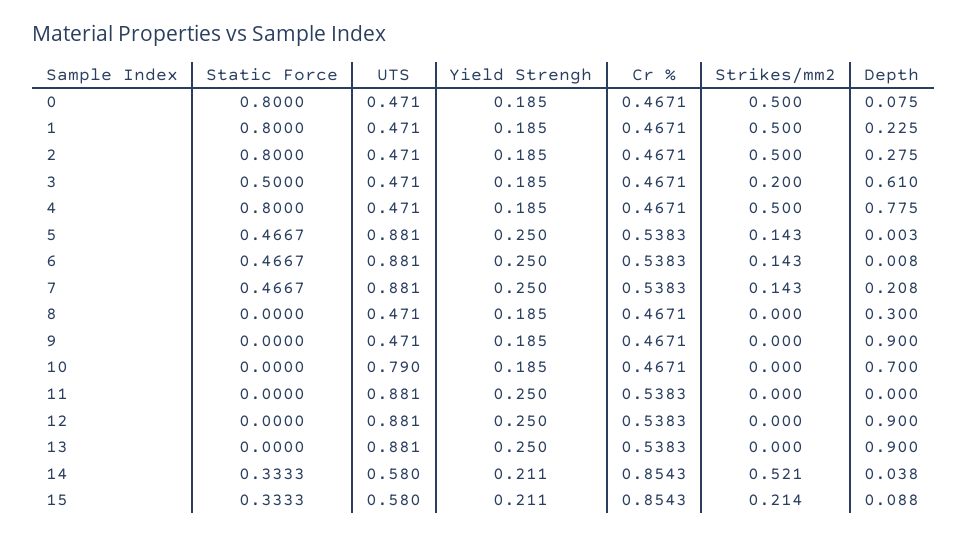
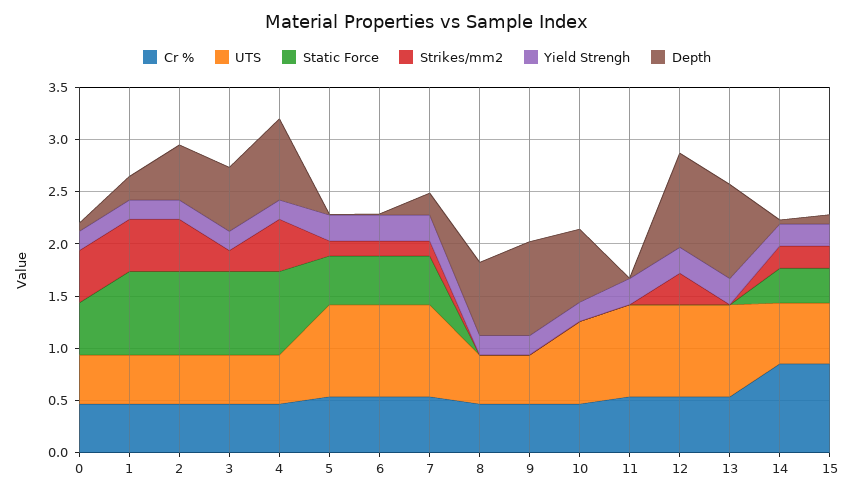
Static Force, 0: 0.8 -> 0.5
Depth, 2: 0.275 -> 0.5
Static Force, 3: 0.5 -> 0.8
Depth, 8: 0.3 -> 0.7
Strikes/mm2, 12: 0 -> 0.3
Strikes/mm2, 14: 0.521 -> 0.2

